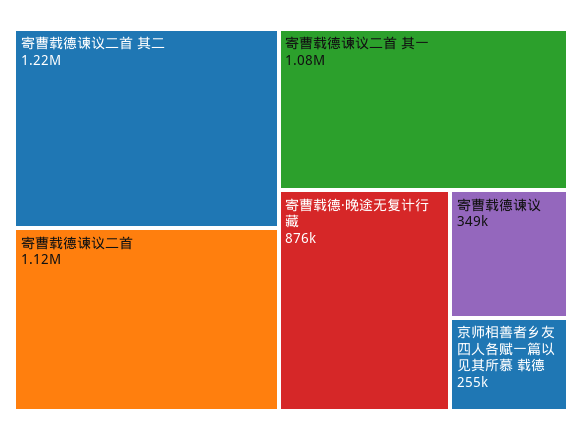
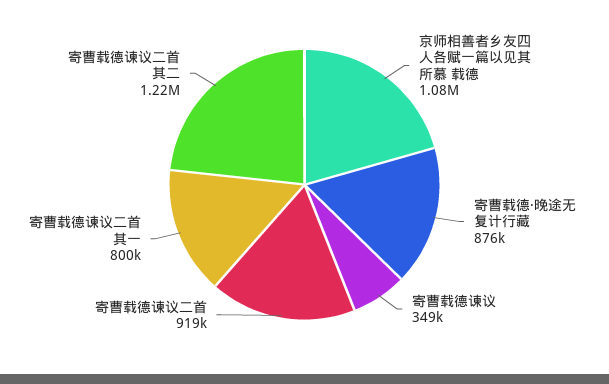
寄曹载德谏议二首: 1120000 -> 919000
寄曹载德谏议二首 其一: 1080000 -> 800000
京师相善者乡友四人各赋一篇以见其所慕 载德: 255000 -> 1080000

